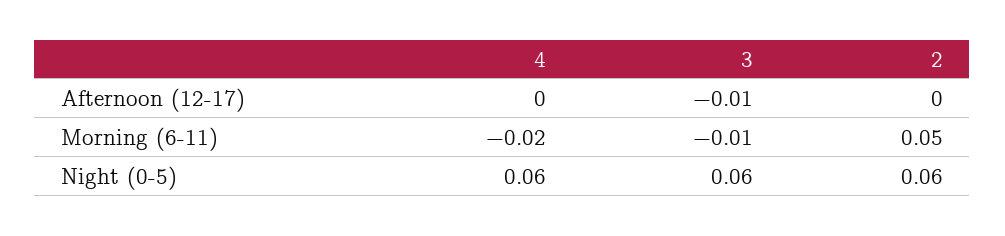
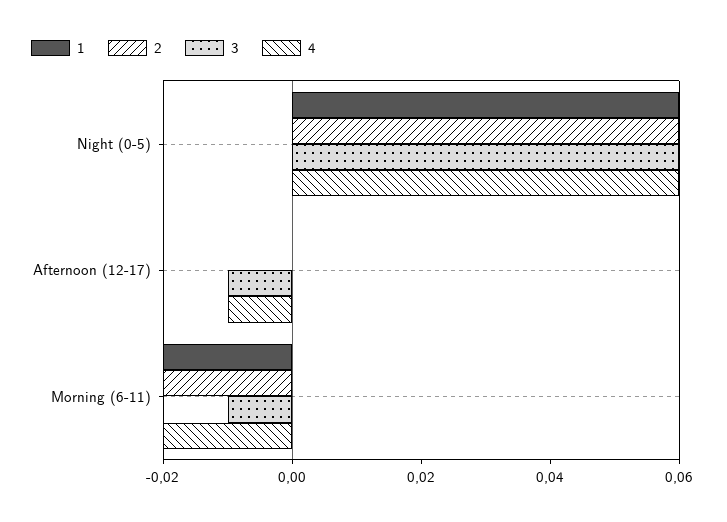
4, Afternoon (12-17): 0 -> -0.01
2, Morning (6-11): 0.05 -> -0.02
1, Night (0-5): none -> 0.06
1, Afternoon (12-17): none -> 0
1, Morning (6-11): none -> -0.02

